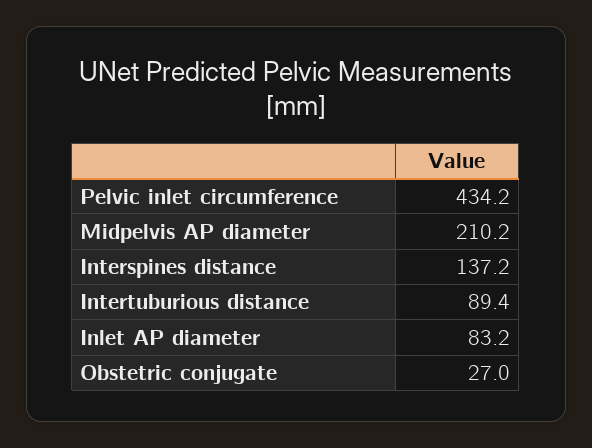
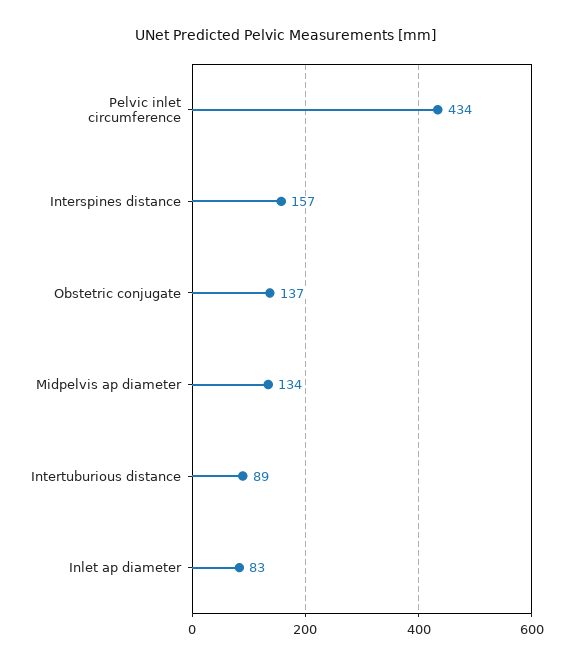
Midpelvis AP diameter: 210.2 -> 134
Interspines distance: 137.2 -> 157
Obstetric conjugate: 27 -> 137

